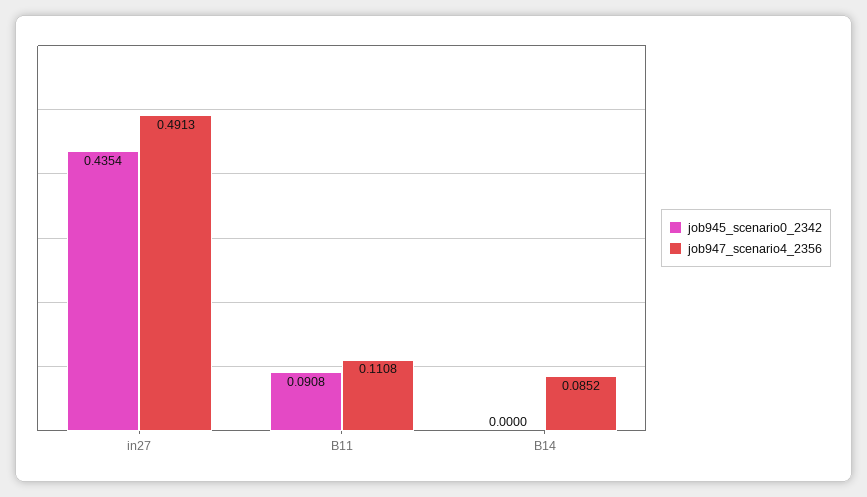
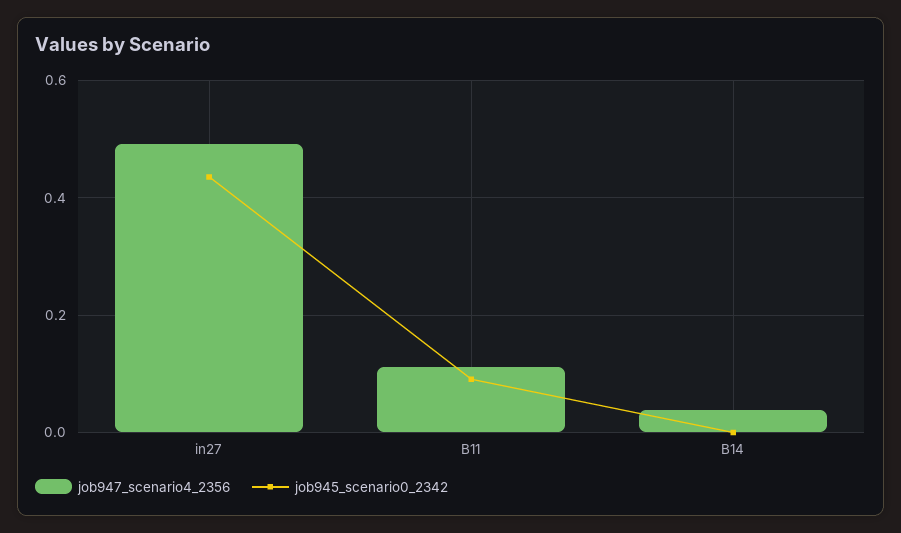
job947_scenario4_2356, B14: 0.0852 -> 0.04

